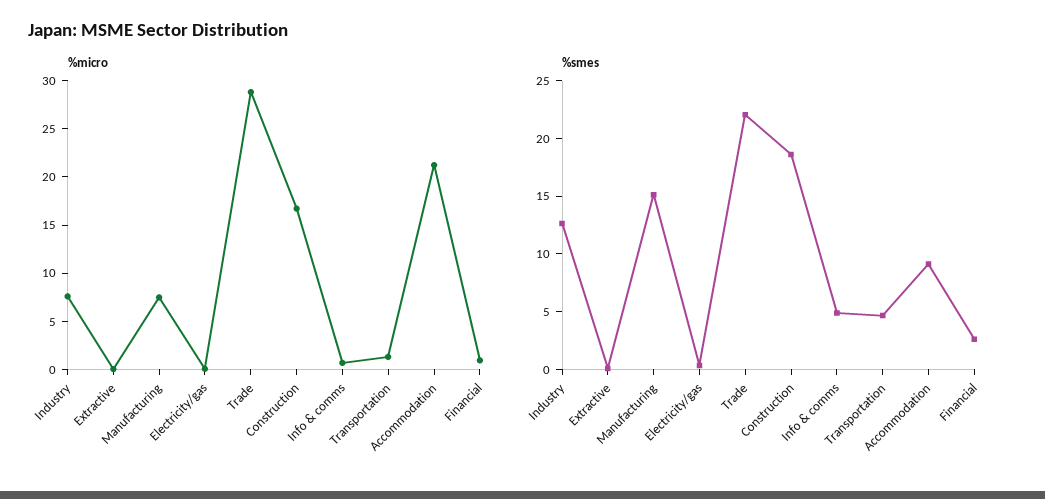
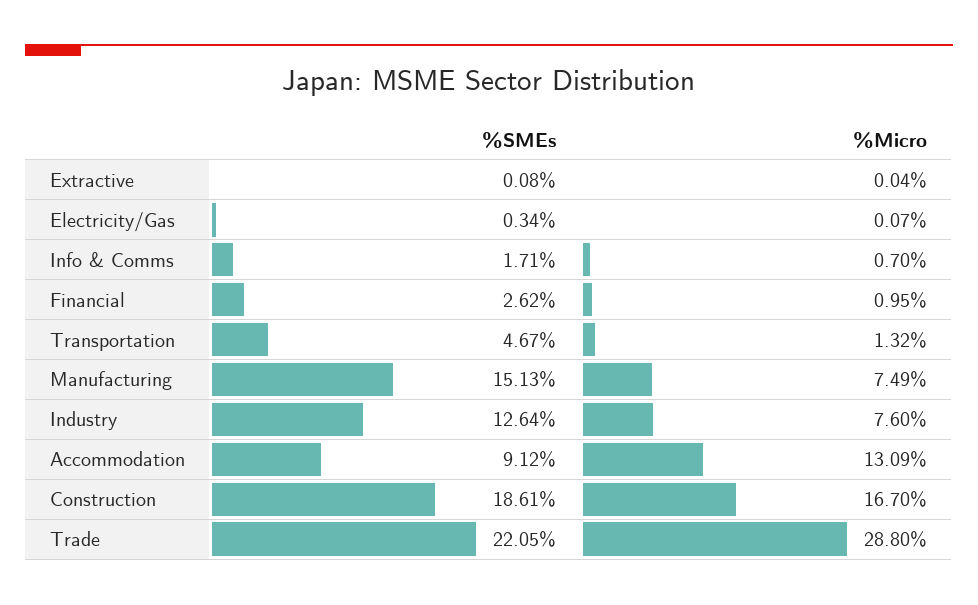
%micro, Accommodation: 21 -> 13.09
%smes, Info & comms: 5 -> 1.71

